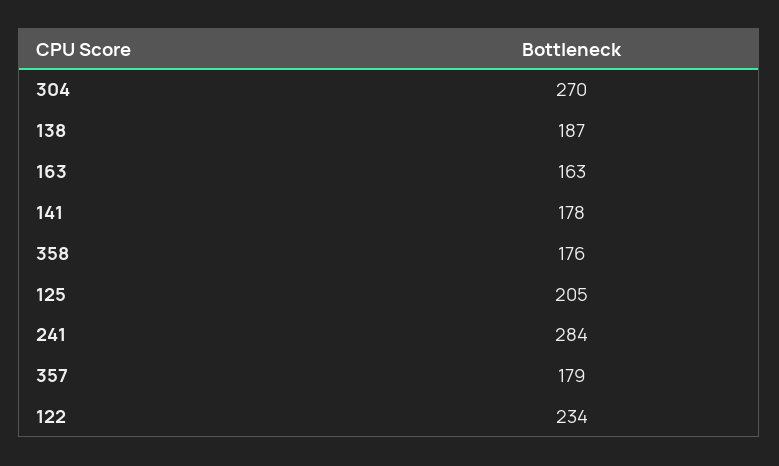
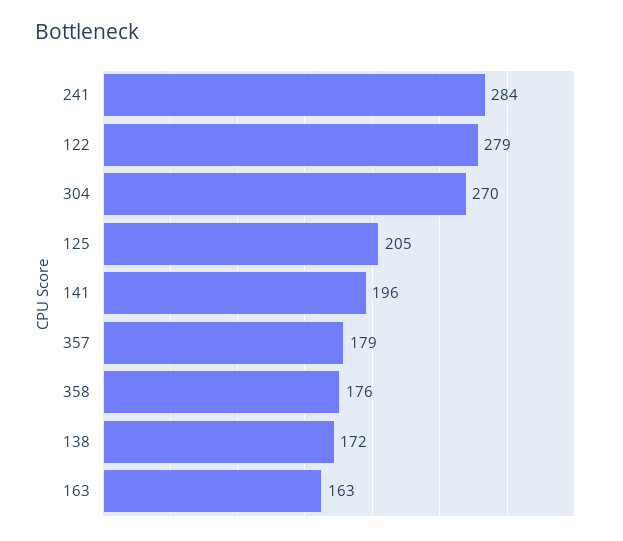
138: 187 -> 172
141: 178 -> 196
122: 234 -> 279

